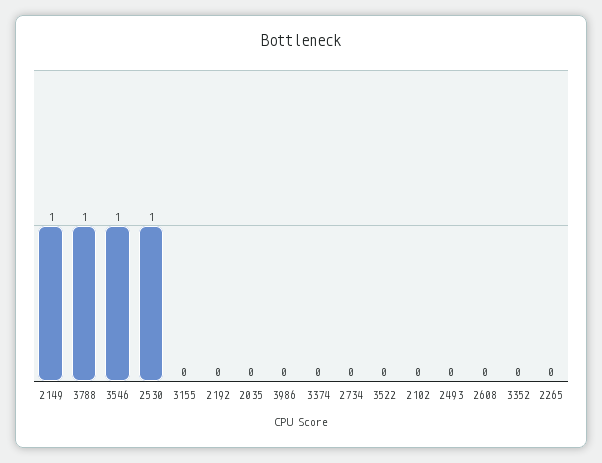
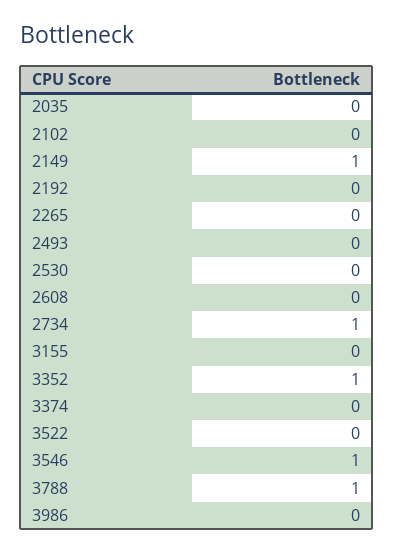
2530: 1 -> 0
2734: 0 -> 1
3352: 0 -> 1

